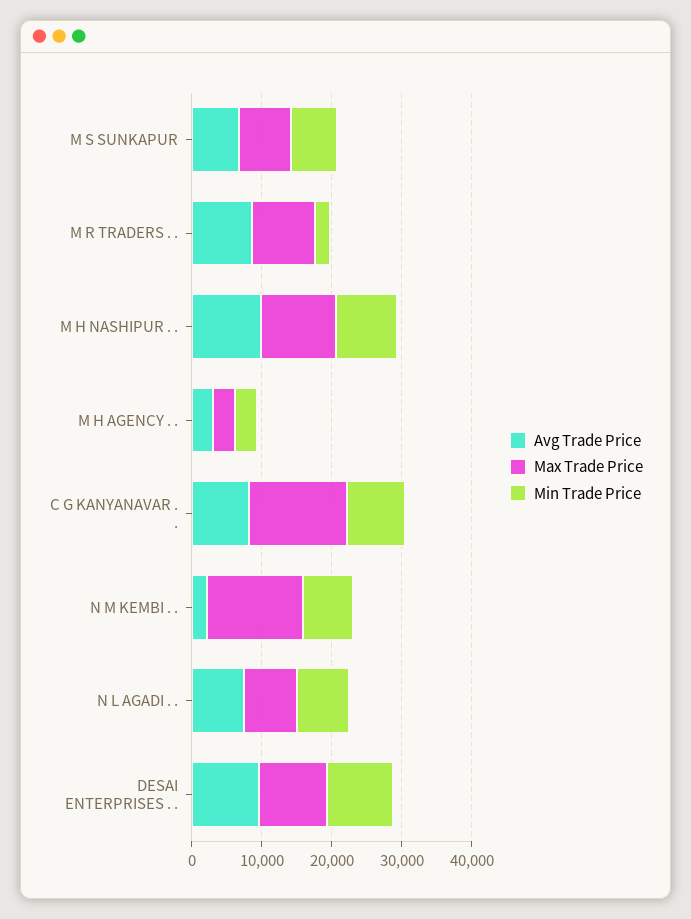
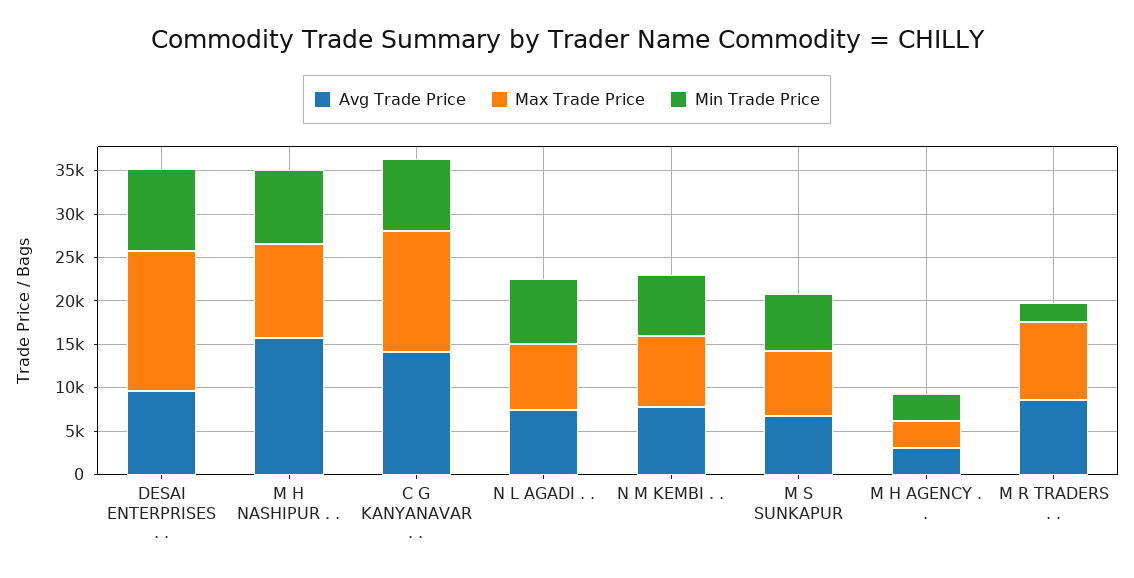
Avg Trade Price, M H NASHIPUR . .: 10000 -> 16000
Avg Trade Price, C G KANYANAVAR . .: 8000 -> 14000
Avg Trade Price, N M KEMBI . .: 2000 -> 8000
Max Trade Price, N M KEMBI . .: 14000 -> 8000
Max Trade Price, DESAI ENTERPRISES . .: 10000 -> 16000

